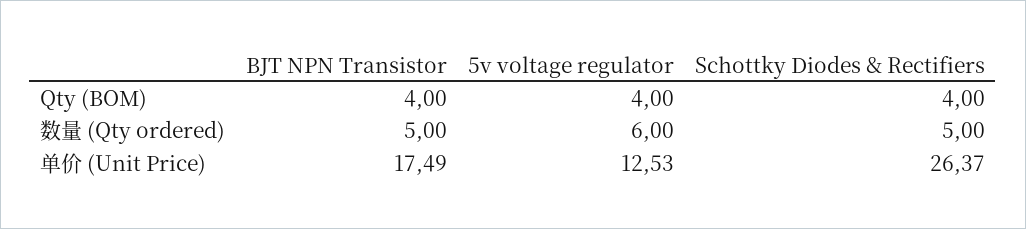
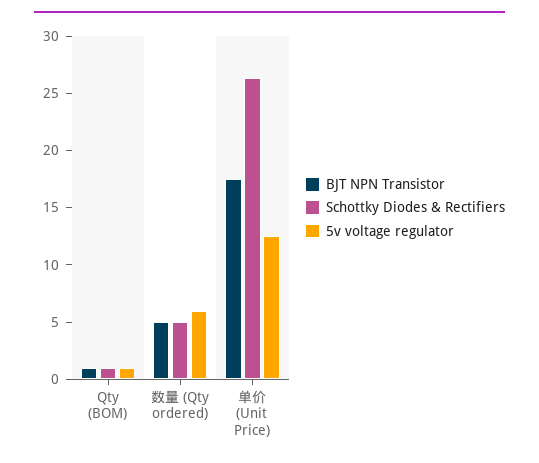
BJT NPN Transistor, Qty (BOM): 4 -> 1
5v voltage regulator, Qty (BOM): 4 -> 1
Schottky Diodes & Rectifiers, Qty (BOM): 4 -> 1

